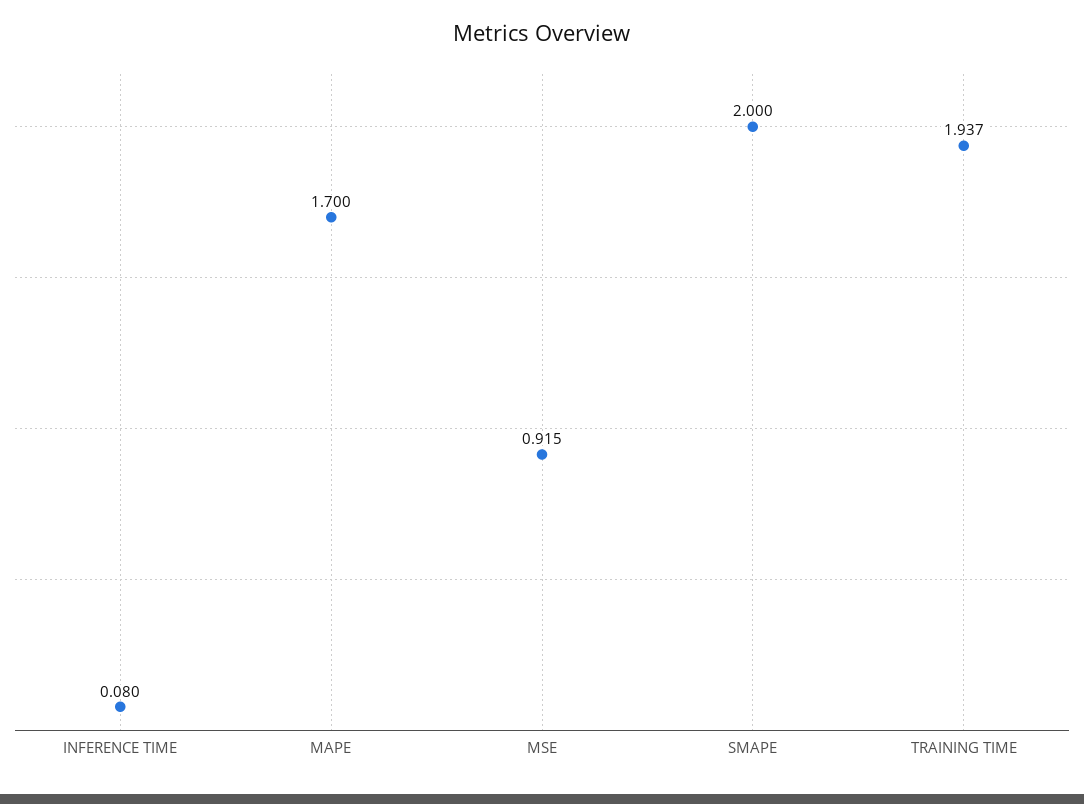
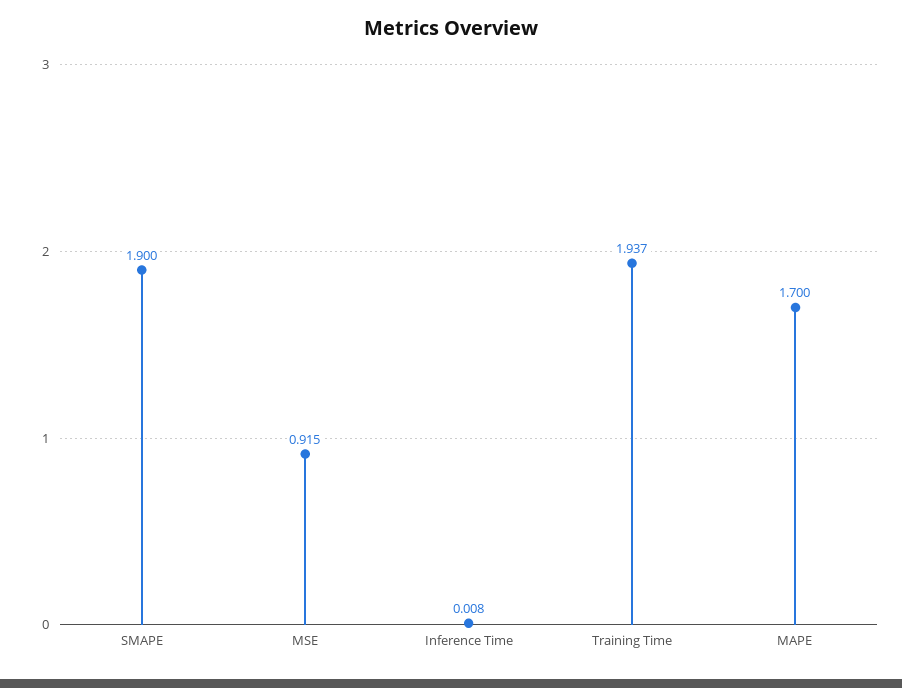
INFERENCE TIME: 0.08 -> 0.008
SMAPE: 2 -> 1.9

